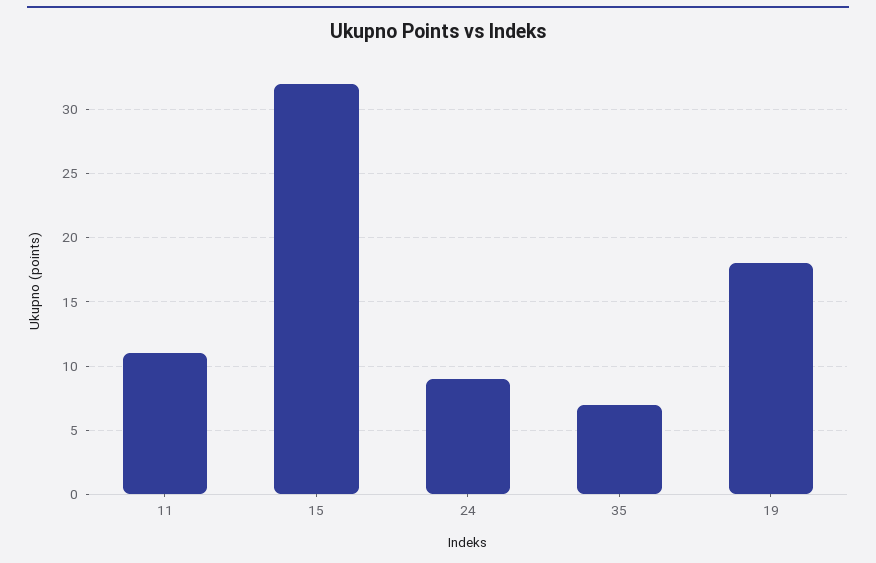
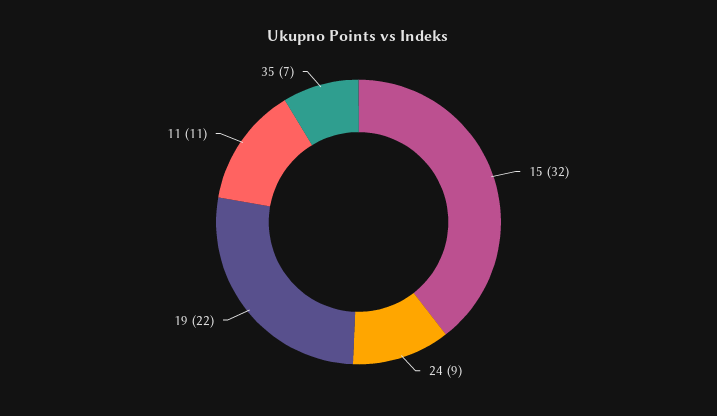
19: 18 -> 22

